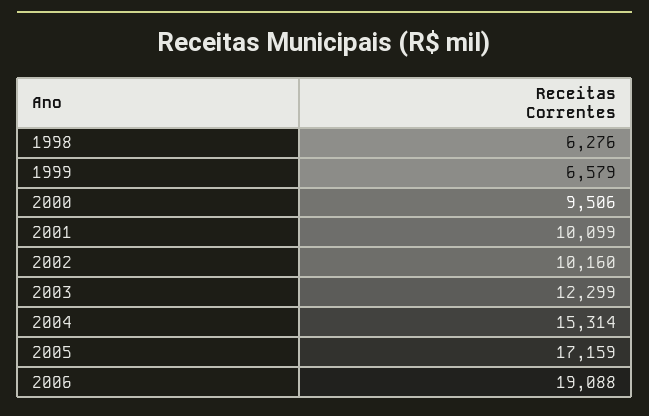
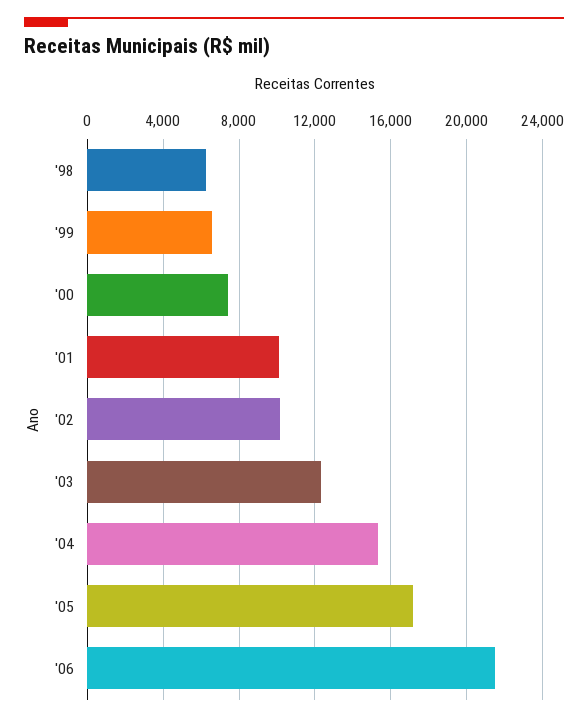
2000: 9506 -> 7500
2006: 19088 -> 21500

